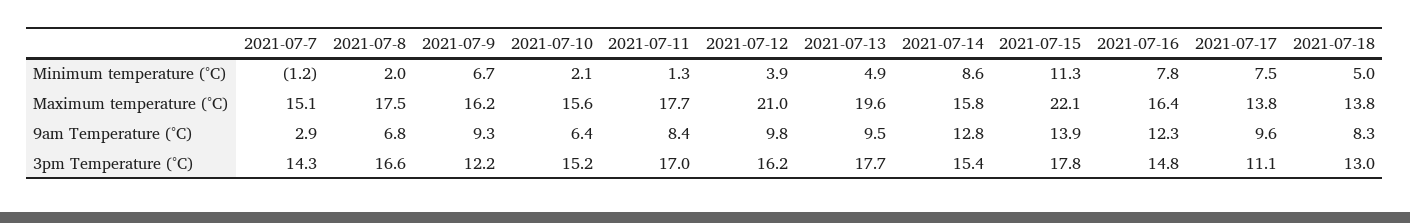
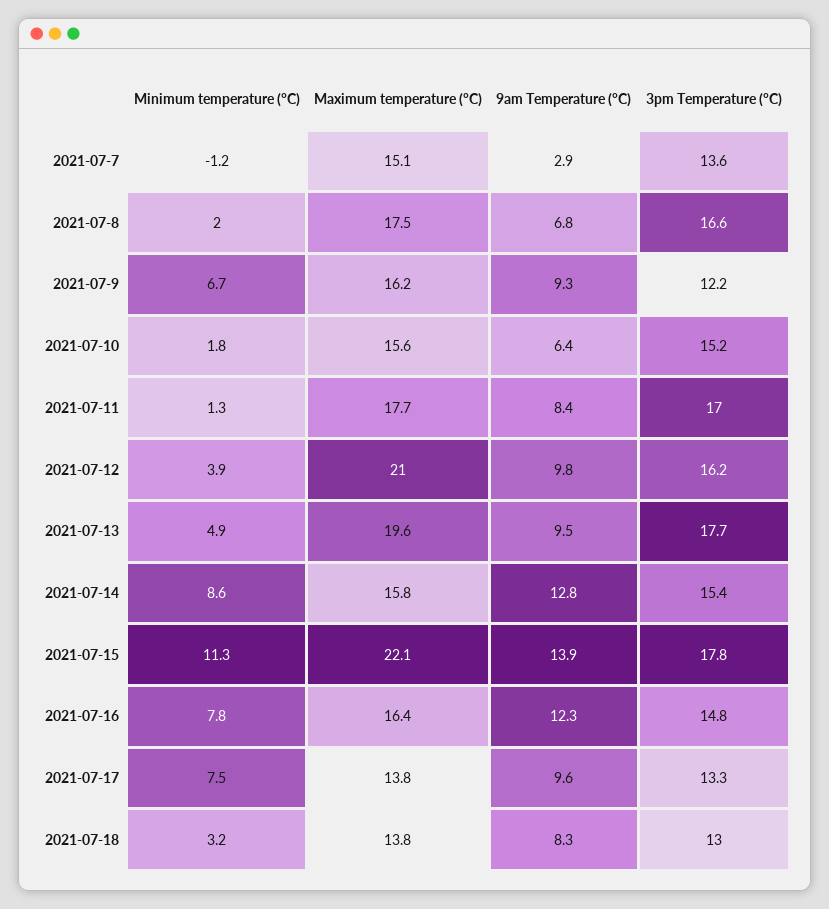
2021-07-10, Minimum temperature (°C): 2.1 -> 1.8
2021-07-18, Minimum temperature (°C): 5 -> 3.2
2021-07-7, 3pm Temperature (°C): 14.3 -> 13.6
2021-07-17, 3pm Temperature (°C): 11.1 -> 13.3

